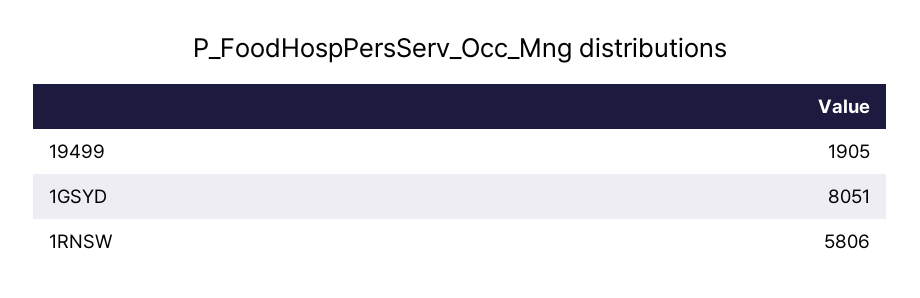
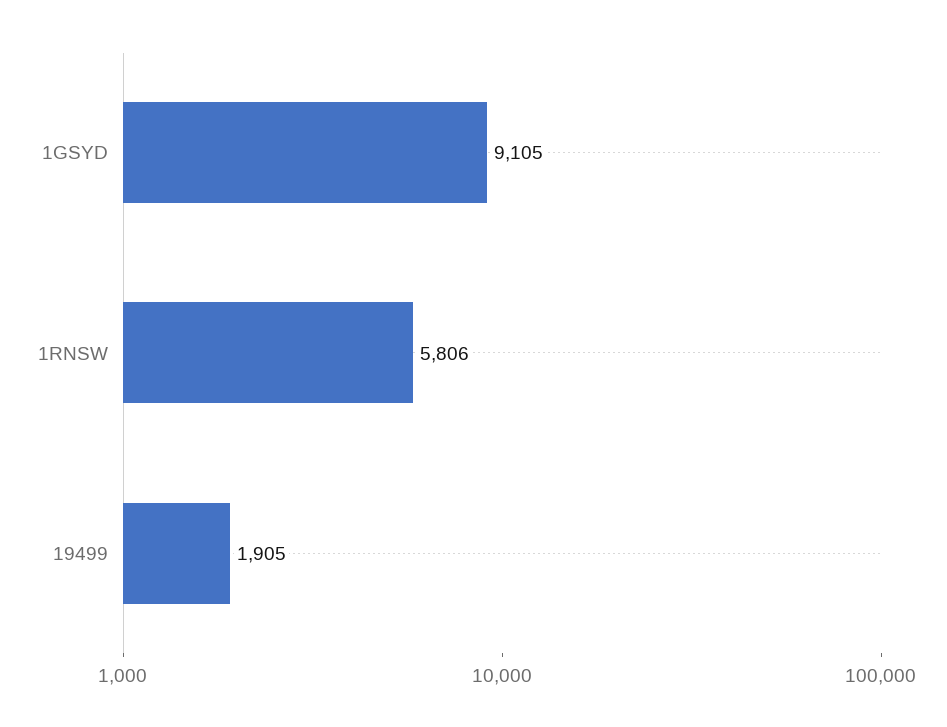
1GSYD: 8051 -> 9105

